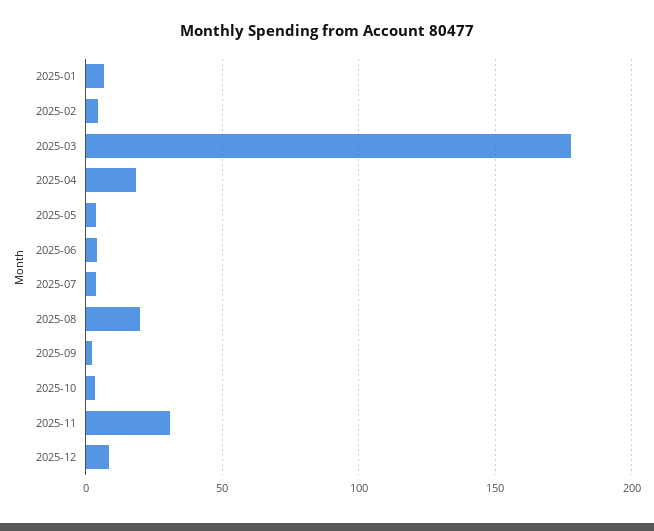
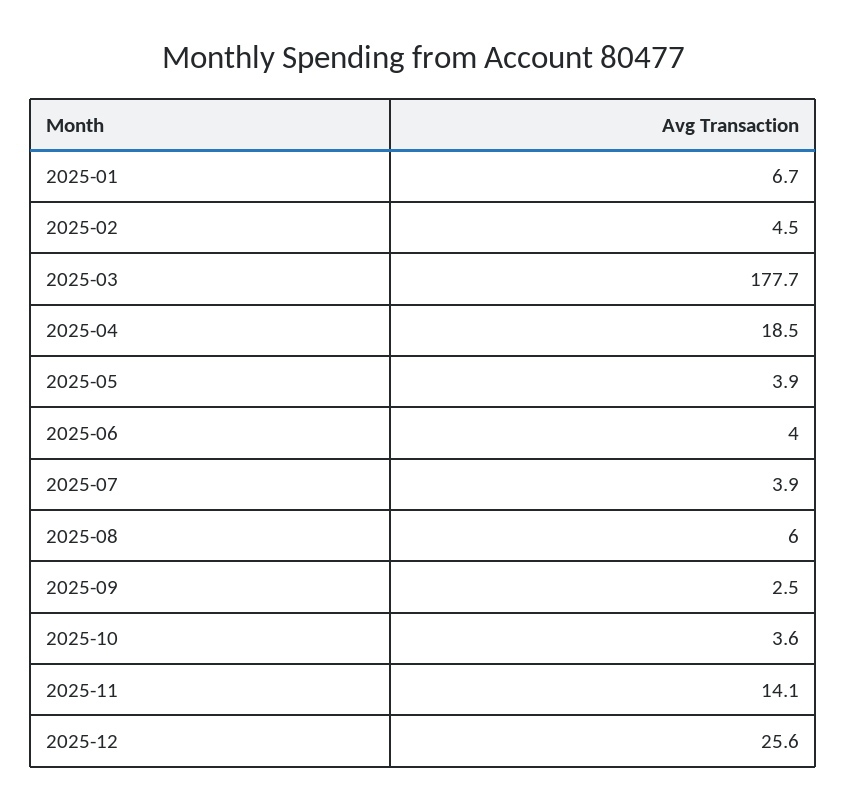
2025-08: 20 -> 6
2025-11: 30 -> 14.1
2025-12: 10 -> 25.6

